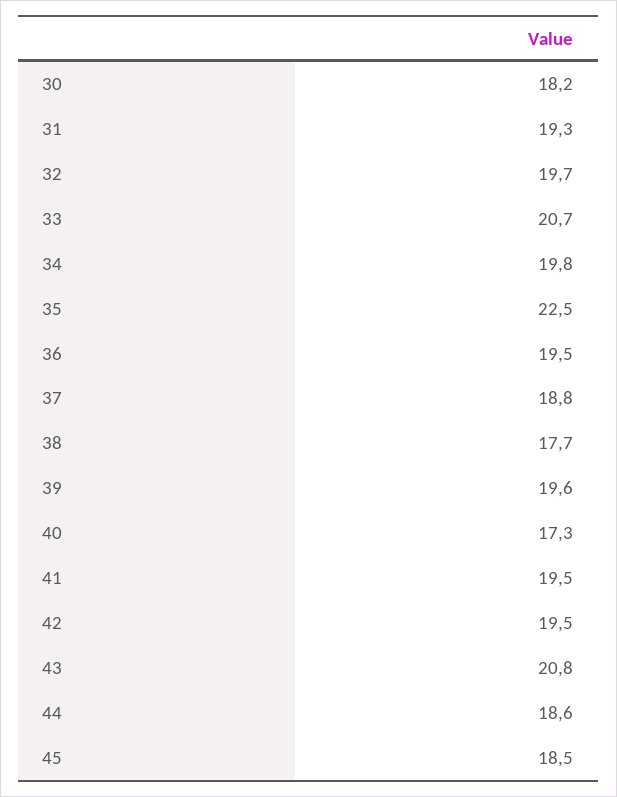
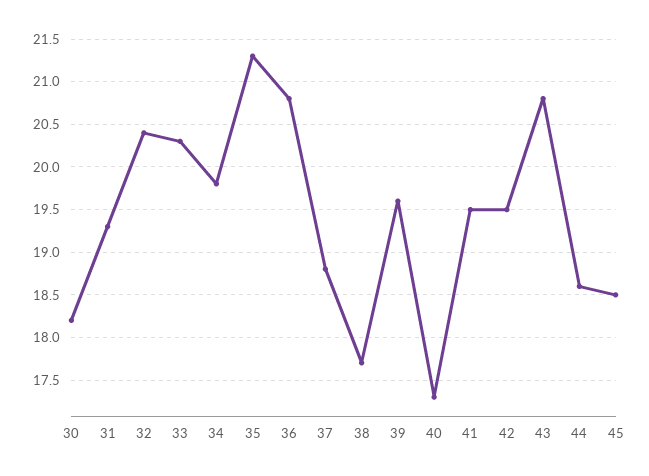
32: 19.7 -> 20.4
33: 20.7 -> 20.3
35: 22.5 -> 21.3
36: 19.5 -> 20.8

